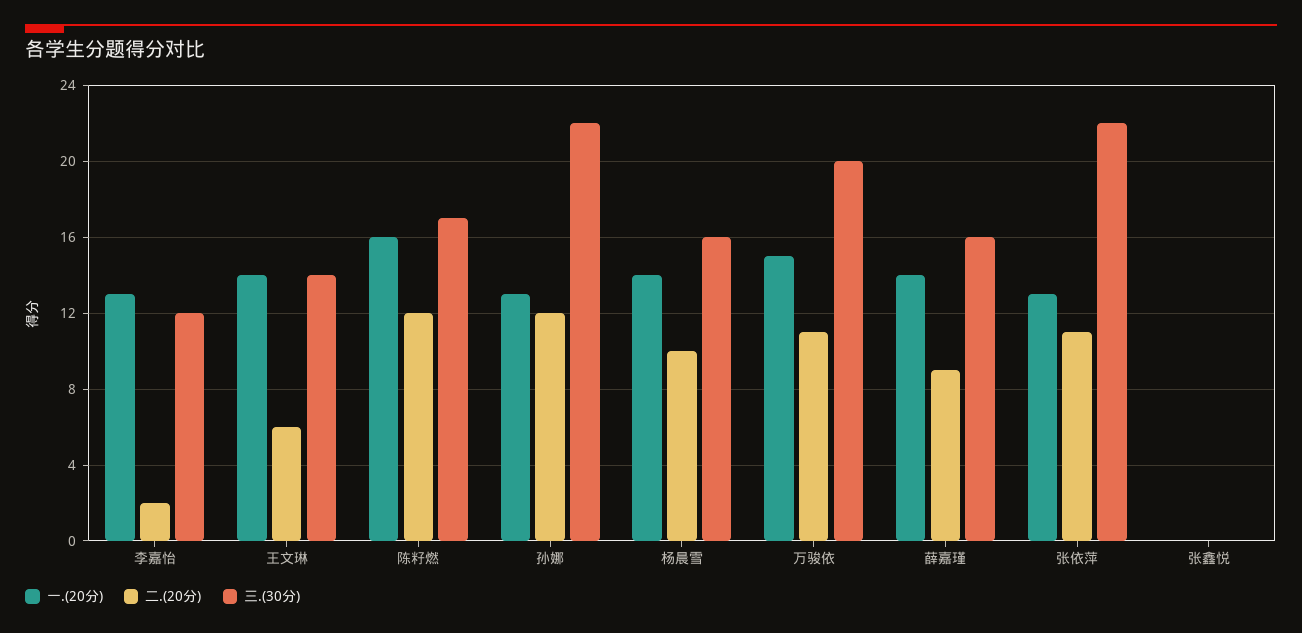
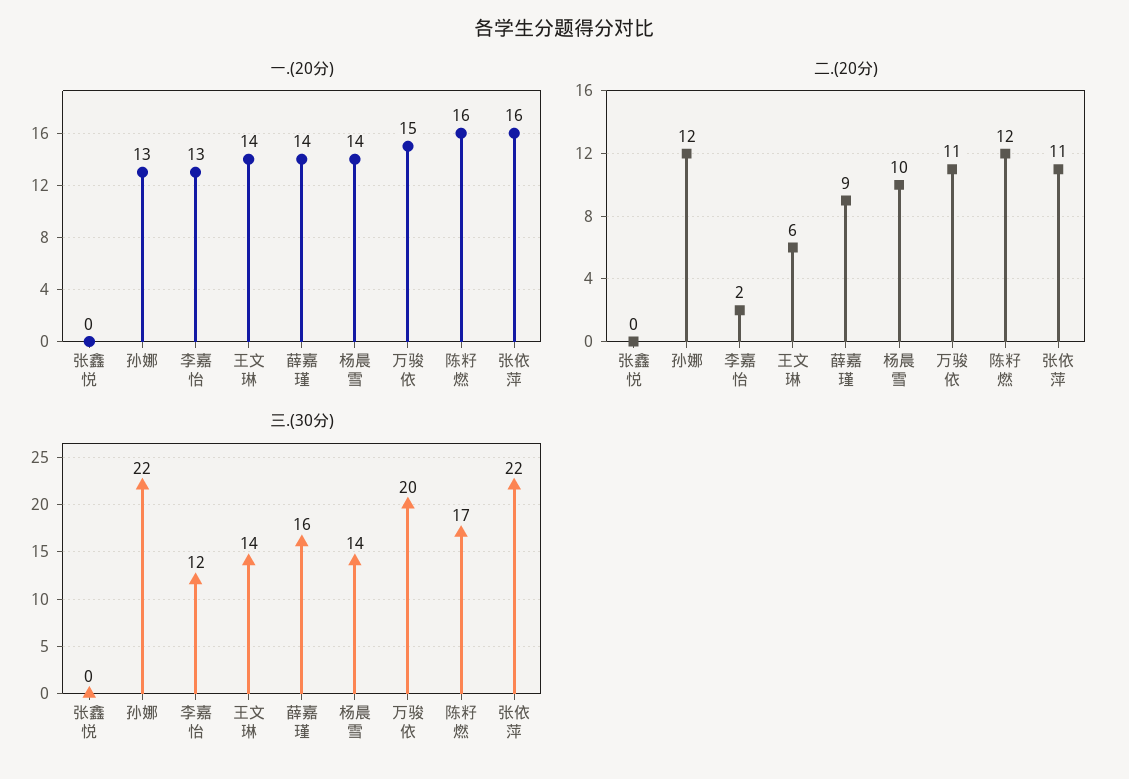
三.(30分), 杨晨雪: 16 -> 14
一.(20分), 张依萍: 13 -> 16

